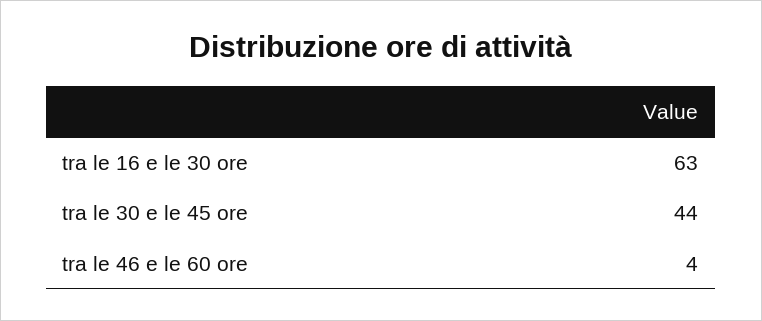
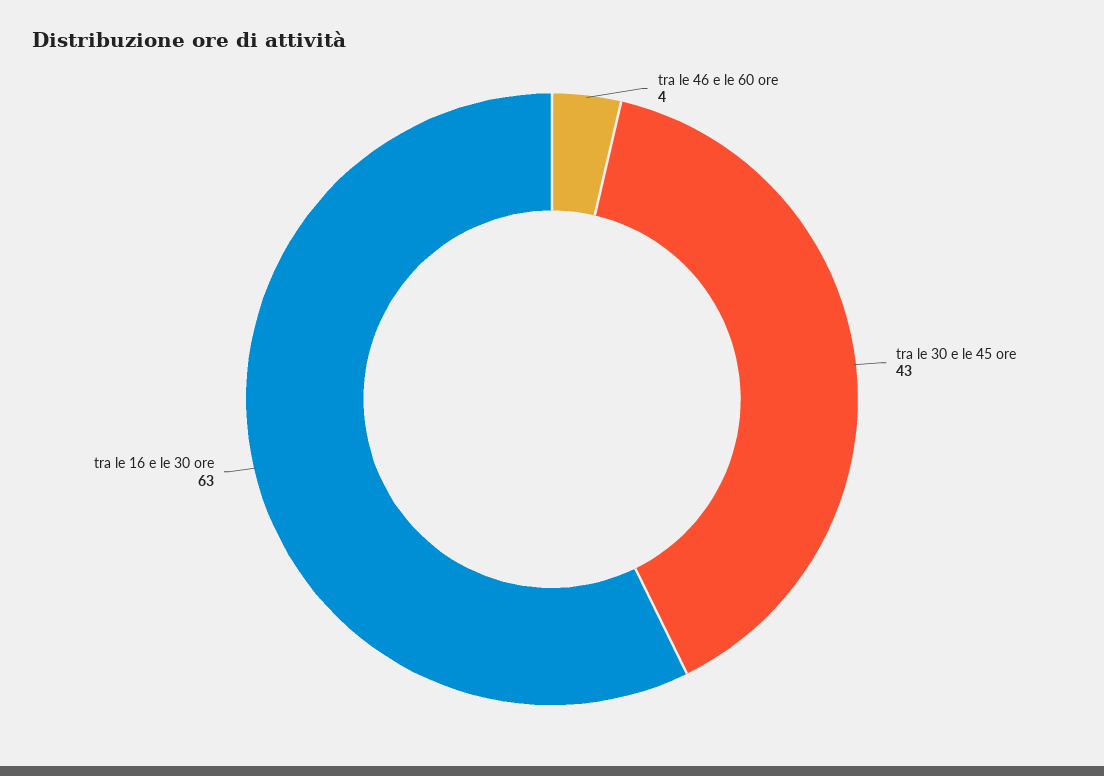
tra le 30 e le 45 ore: 44 -> 43

